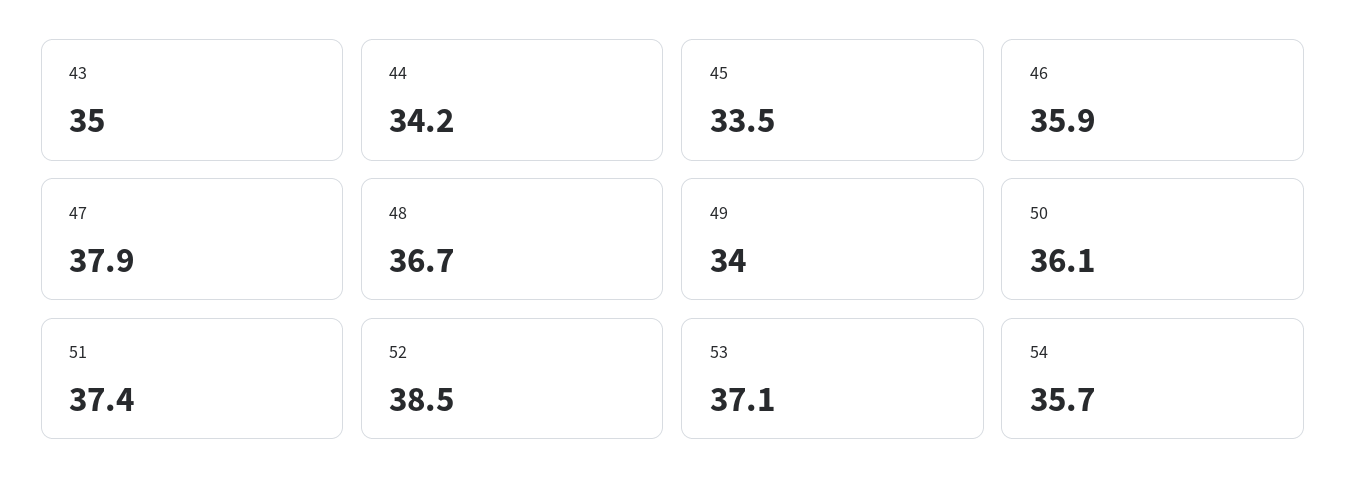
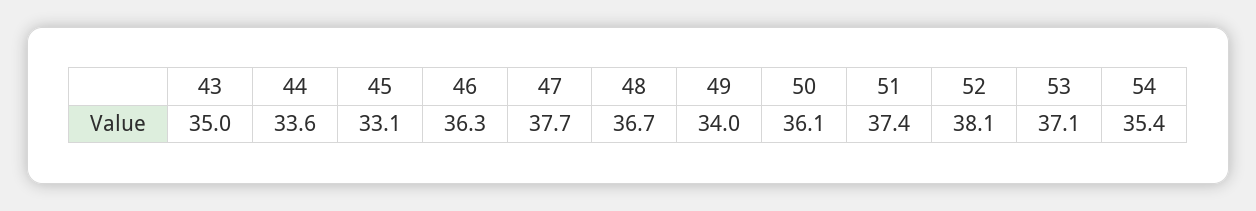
44: 34.2 -> 33.6
45: 33.5 -> 33.1
46: 35.9 -> 36.3
47: 37.9 -> 37.7
52: 38.5 -> 38.1
54: 35.7 -> 35.4

